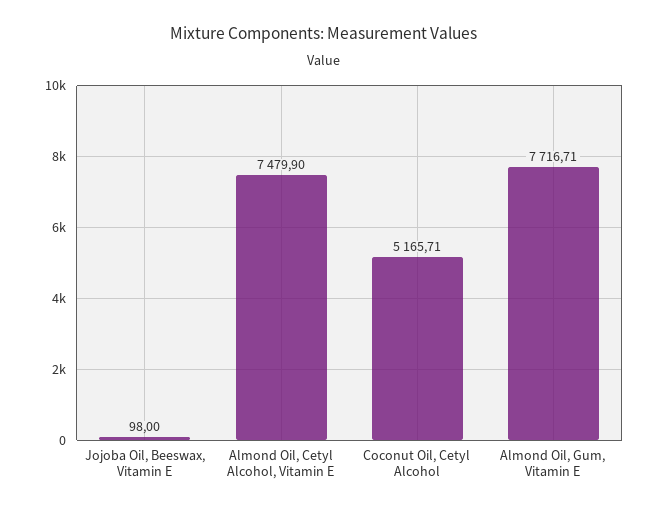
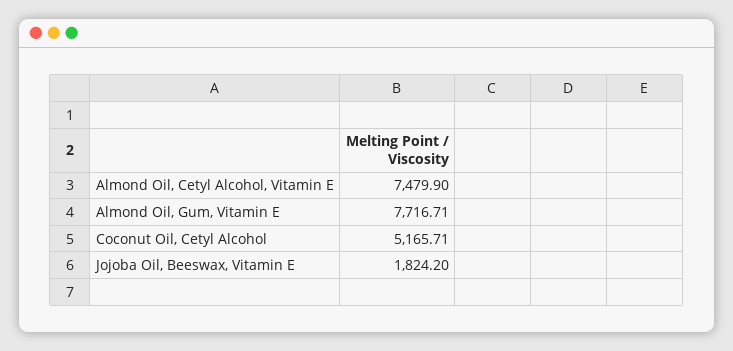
Jojoba Oil, Beeswax, Vitamin E: 98 -> 1824.2

